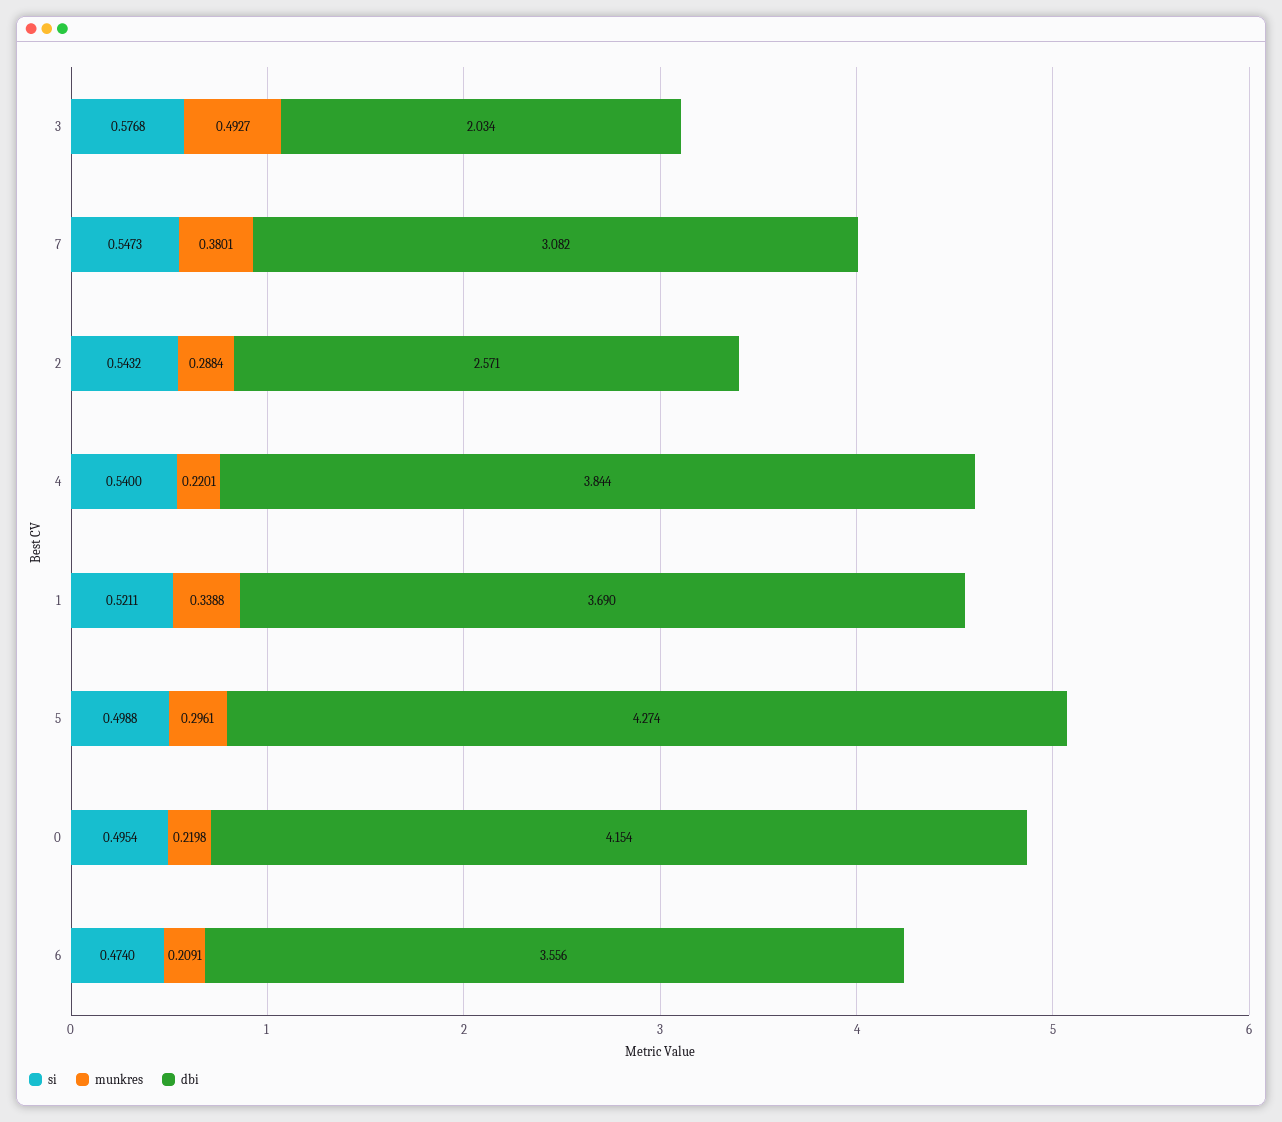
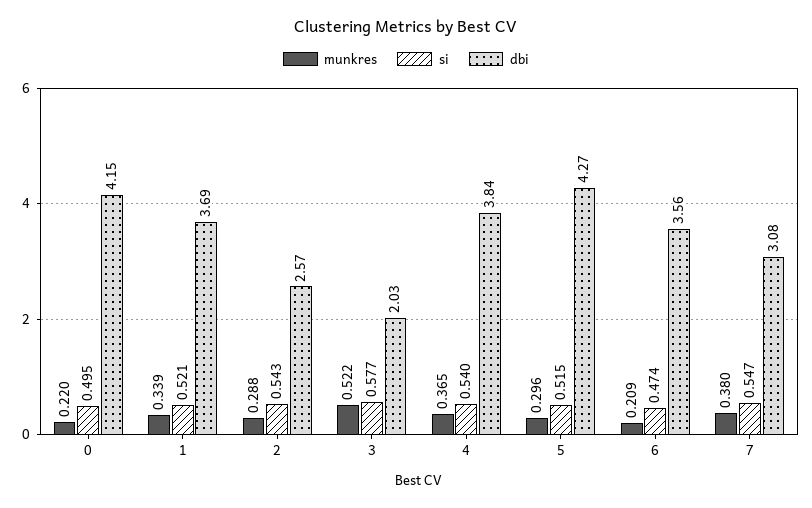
munkres, 3: 0.4927 -> 0.522
munkres, 4: 0.2201 -> 0.365
si, 5: 0.4988 -> 0.515

